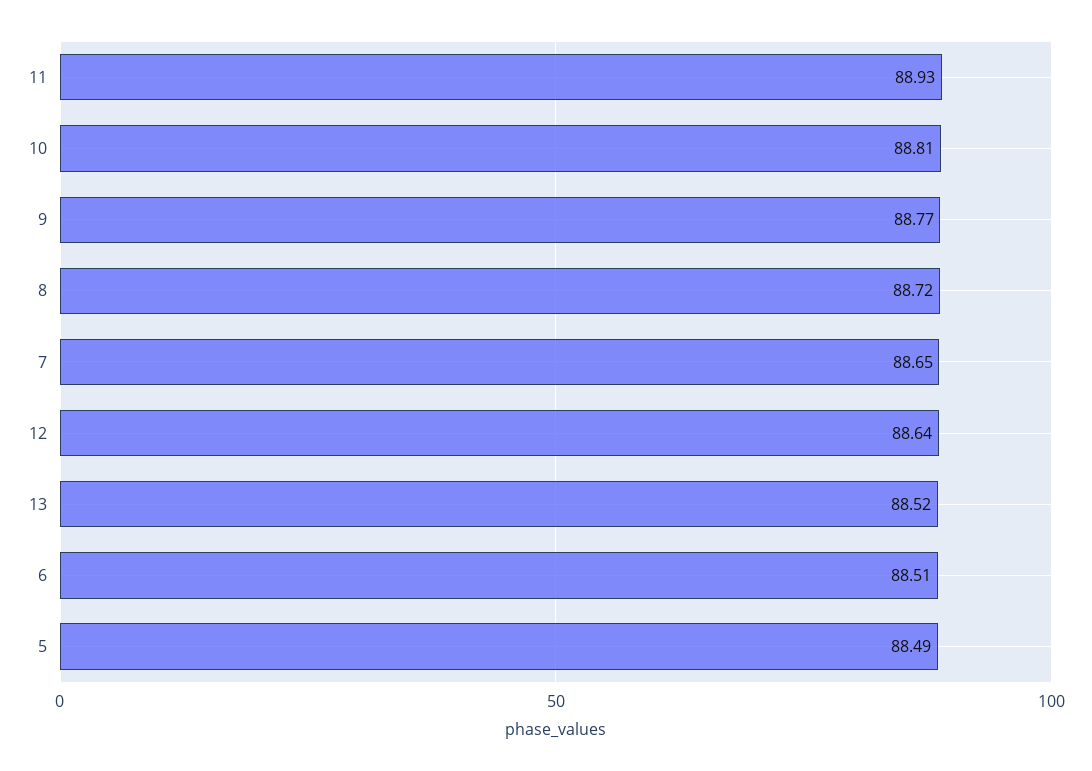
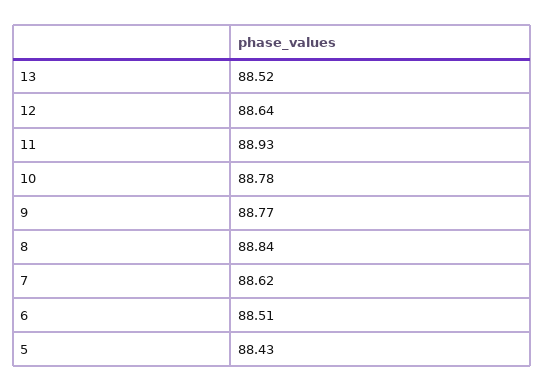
10: 88.81 -> 88.78
8: 88.72 -> 88.84
7: 88.65 -> 88.62
5: 88.49 -> 88.43

